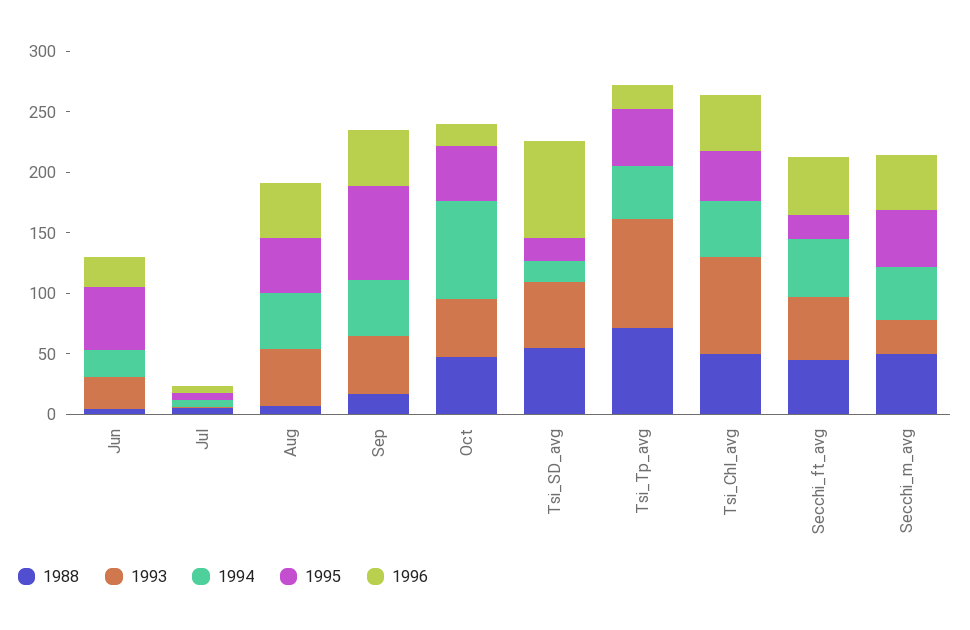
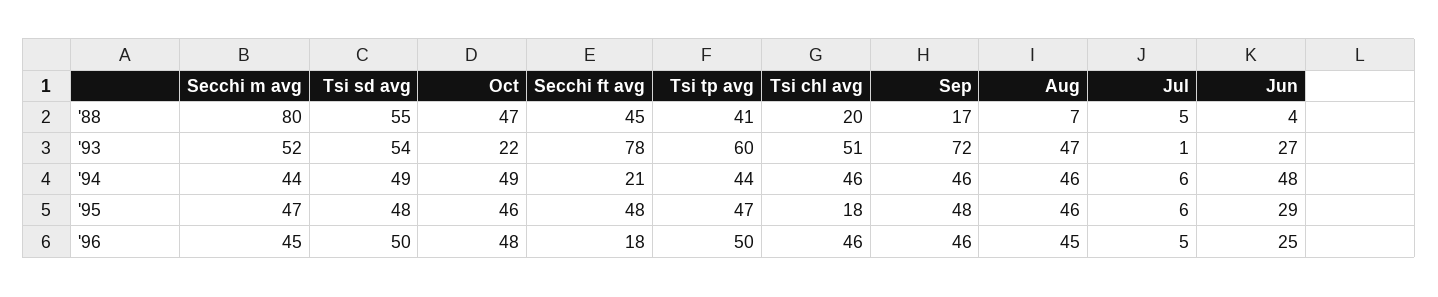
1994, Jun: 20 -> 48
1995, Jun: 50 -> 29
1993, Sep: 50 -> 72
1995, Sep: 80 -> 48
1993, Oct: 50 -> 22
1994, Oct: 80 -> 49
1996, Oct: 20 -> 48
1994, Tsi_SD_avg: 20 -> 49
1995, Tsi_SD_avg: 20 -> 48
1996, Tsi_SD_avg: 80 -> 50
1988, Tsi_Tp_avg: 70 -> 41
1993, Tsi_Tp_avg: 90 -> 60
1996, Tsi_Tp_avg: 20 -> 50
1988, Tsi_Chl_avg: 50 -> 20
1993, Tsi_Chl_avg: 80 -> 51
1995, Tsi_Chl_avg: 40 -> 18
1993, Secchi_ft_avg: 50 -> 78
1994, Secchi_ft_avg: 50 -> 21
1995, Secchi_ft_avg: 20 -> 48
1996, Secchi_ft_avg: 50 -> 18
1988, Secchi_m_avg: 50 -> 80
1993, Secchi_m_avg: 30 -> 52

